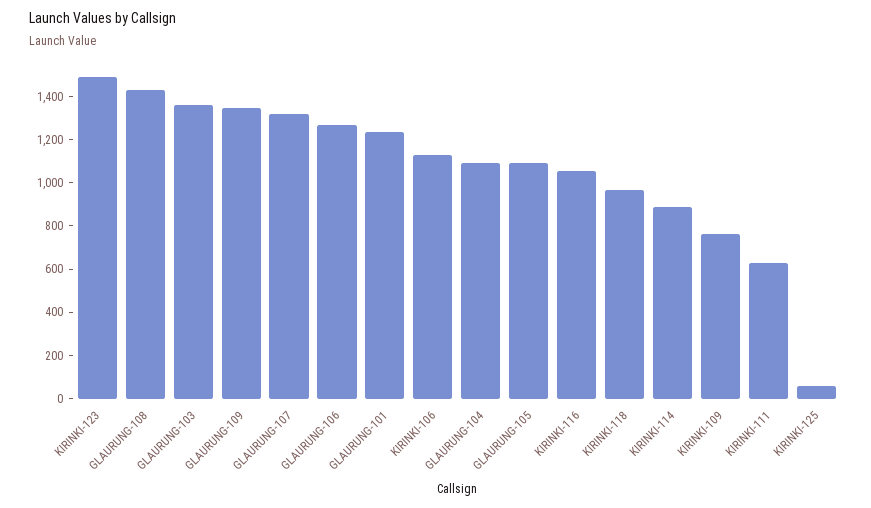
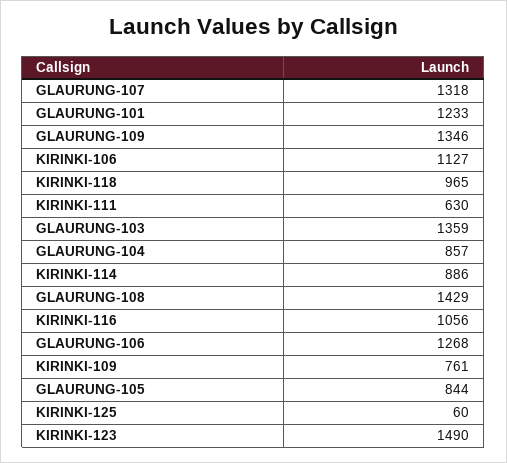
GLAURUNG-104: 1100 -> 857
GLAURUNG-105: 1100 -> 844

